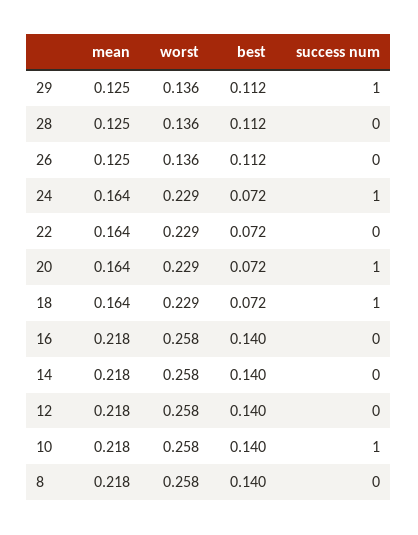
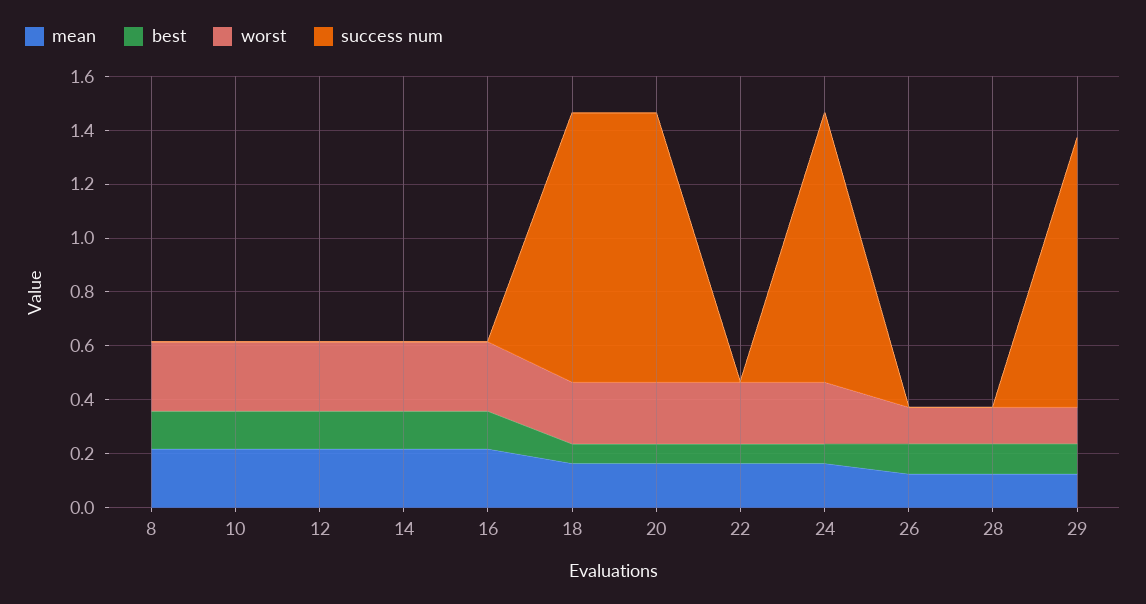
success num, 10: 1 -> 0

